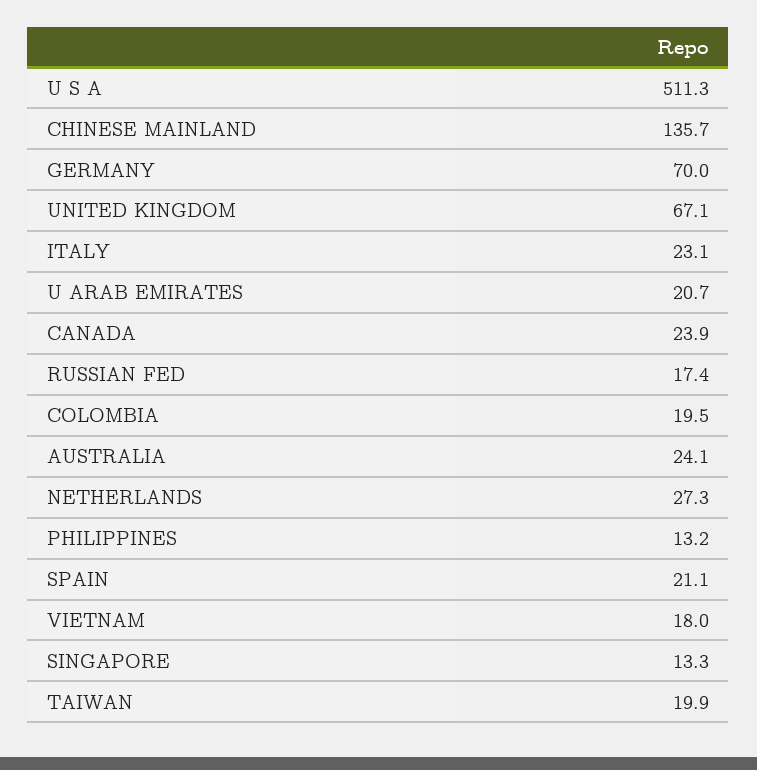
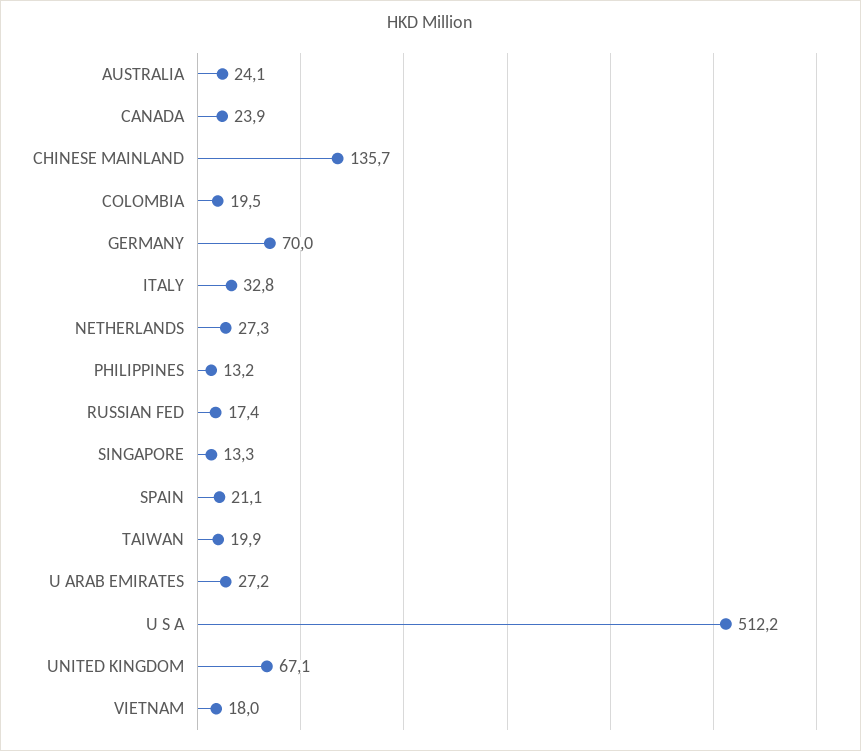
U S A: 511.3 -> 512.2
ITALY: 23.1 -> 32.8
U ARAB EMIRATES: 20.7 -> 27.2

